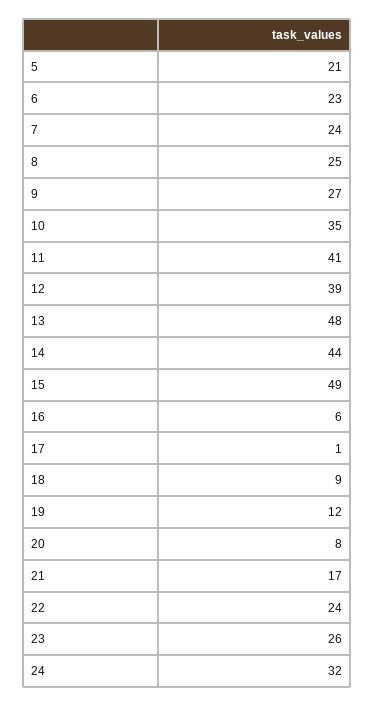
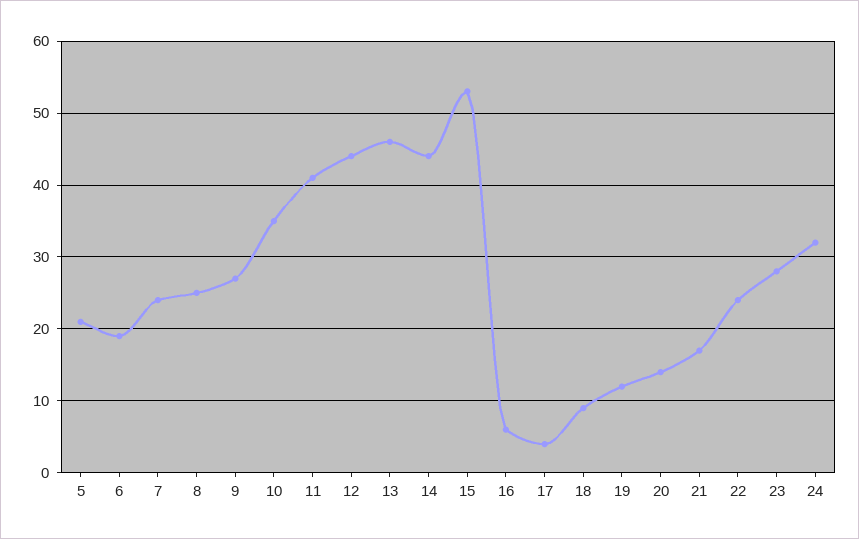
6: 23 -> 19
12: 39 -> 44
13: 48 -> 46
15: 49 -> 53
17: 1 -> 4
20: 8 -> 14
23: 26 -> 28

